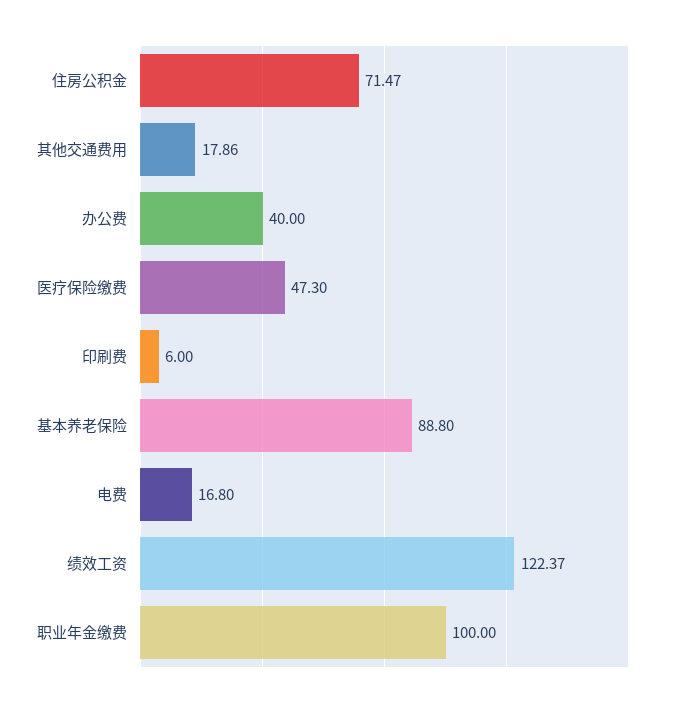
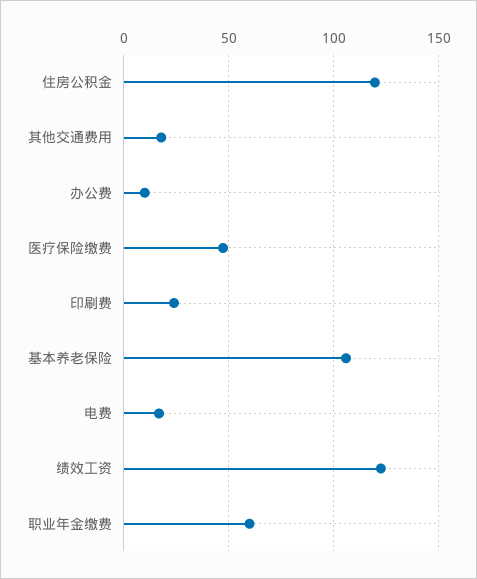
住房公积金: 71.47 -> 120
办公费: 40 -> 10
印刷费: 6 -> 25
基本养老保险: 88.8 -> 105
职业年金缴费: 100 -> 60

